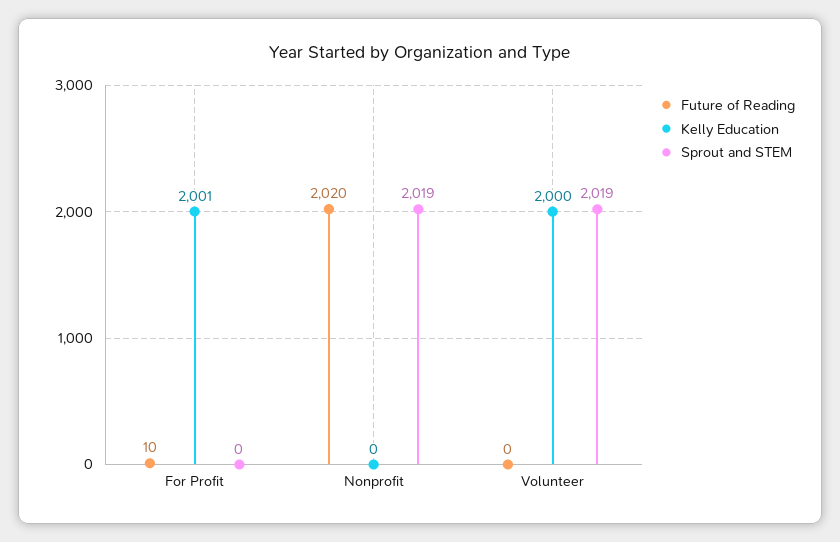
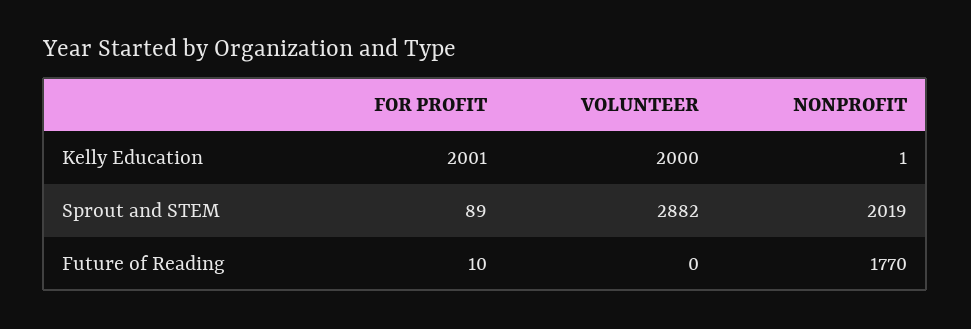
Sprout and STEM, For Profit: 0 -> 89
Future of Reading, Nonprofit: 2020 -> 1770
Kelly Education, Nonprofit: 0 -> 1
Sprout and STEM, Volunteer: 2019 -> 2882

